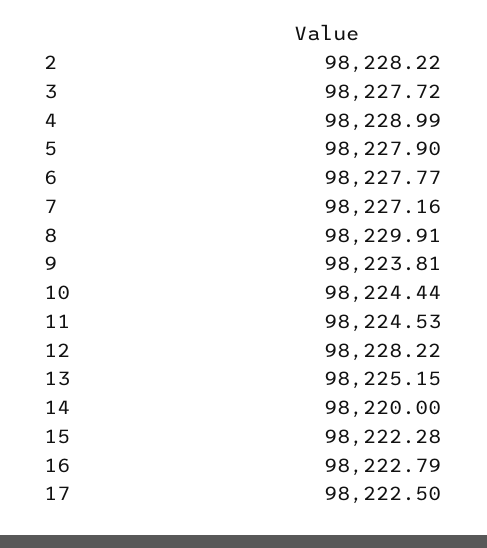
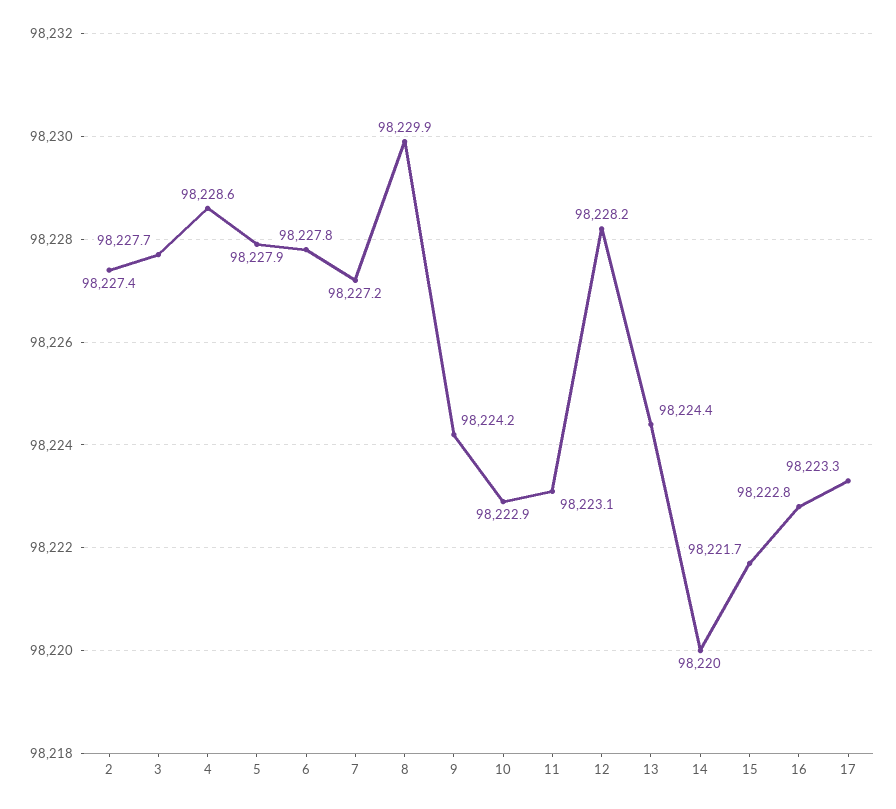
2: 98228.22 -> 98227.4
4: 98228.99 -> 98228.6
9: 98223.81 -> 98224.2
10: 98224.44 -> 98222.9
11: 98224.53 -> 98223.1
13: 98225.15 -> 98224.4
15: 98222.28 -> 98221.7
17: 98222.5 -> 98223.3

